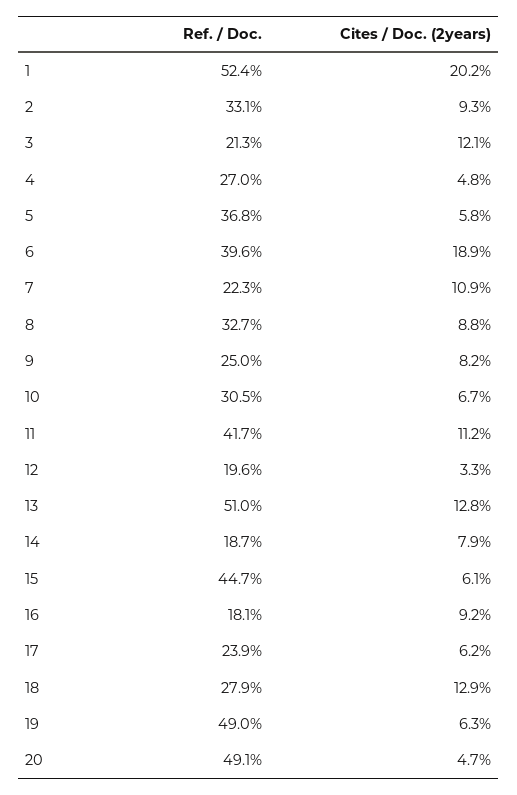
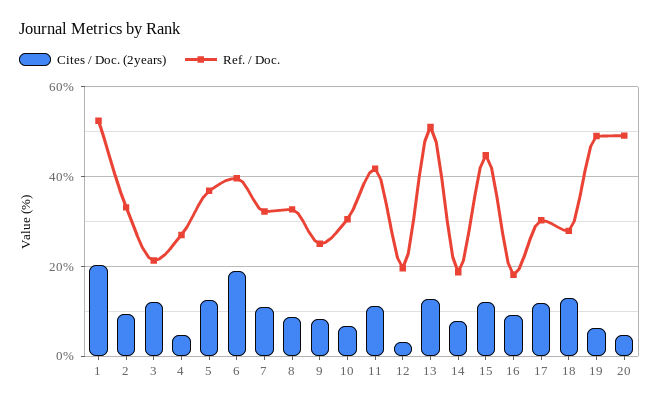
Cites / Doc. (2years), 5: 5.8 -> 12
Ref. / Doc., 7: 22.3 -> 32
Cites / Doc. (2years), 15: 6.1 -> 12
Ref. / Doc., 17: 23.9 -> 30
Cites / Doc. (2years), 17: 6.2 -> 12

